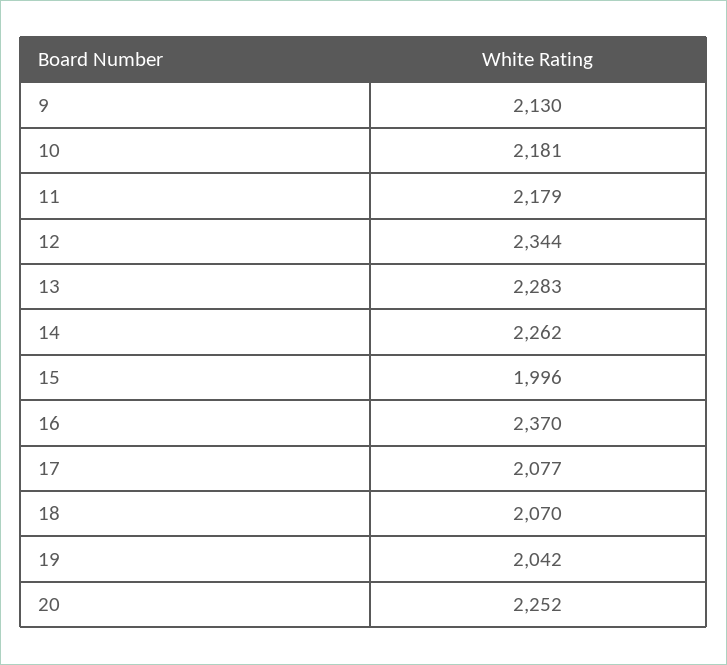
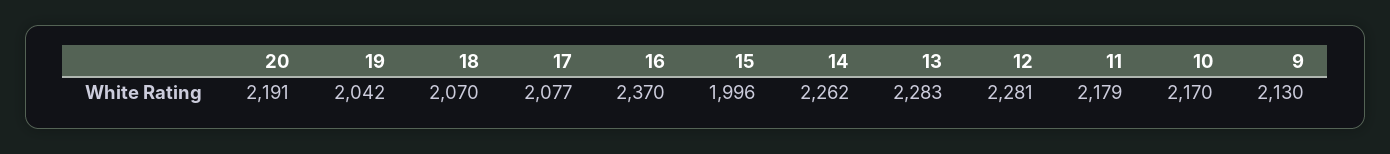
10: 2181 -> 2170
12: 2344 -> 2281
20: 2252 -> 2191

